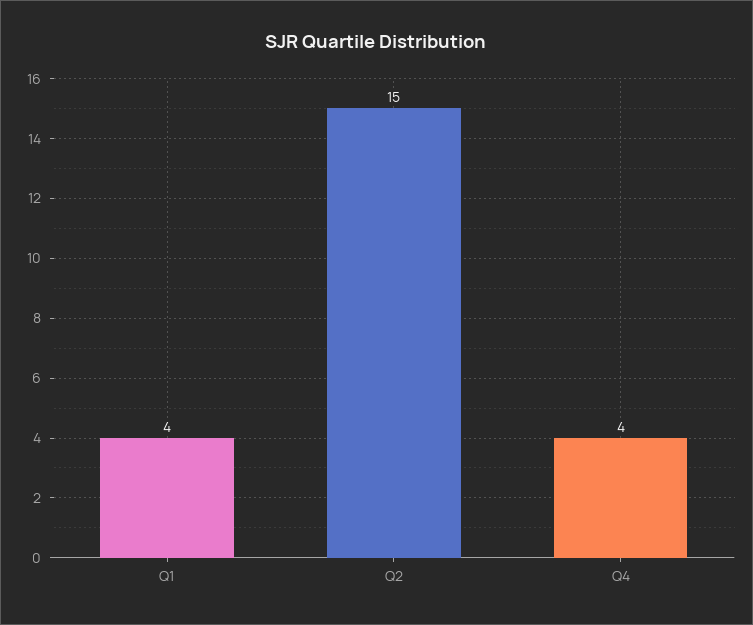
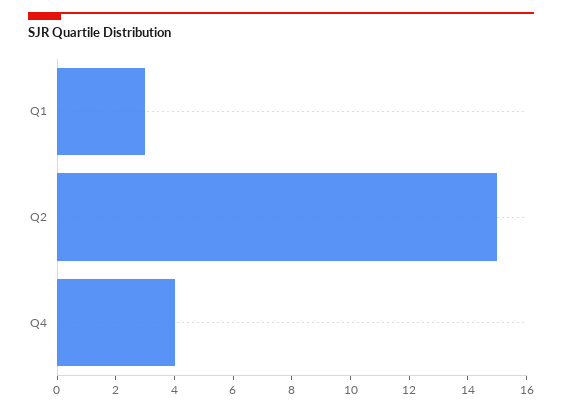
Q1: 4 -> 3

